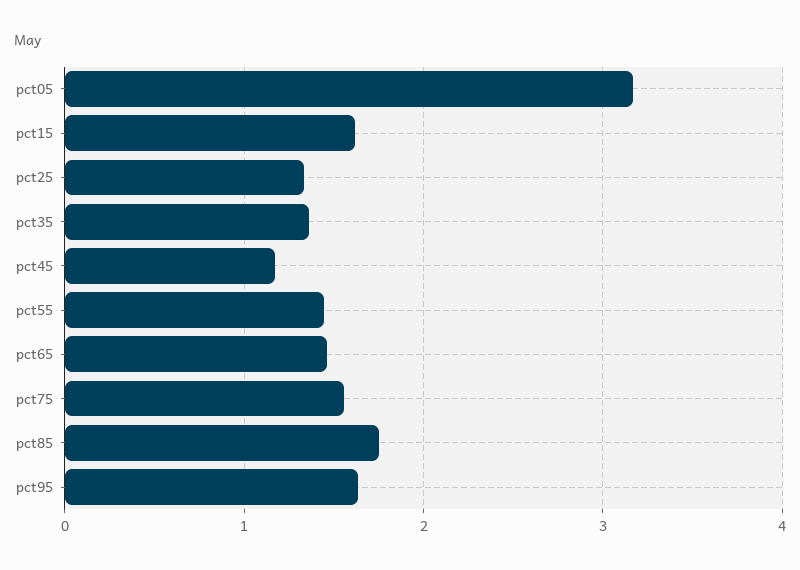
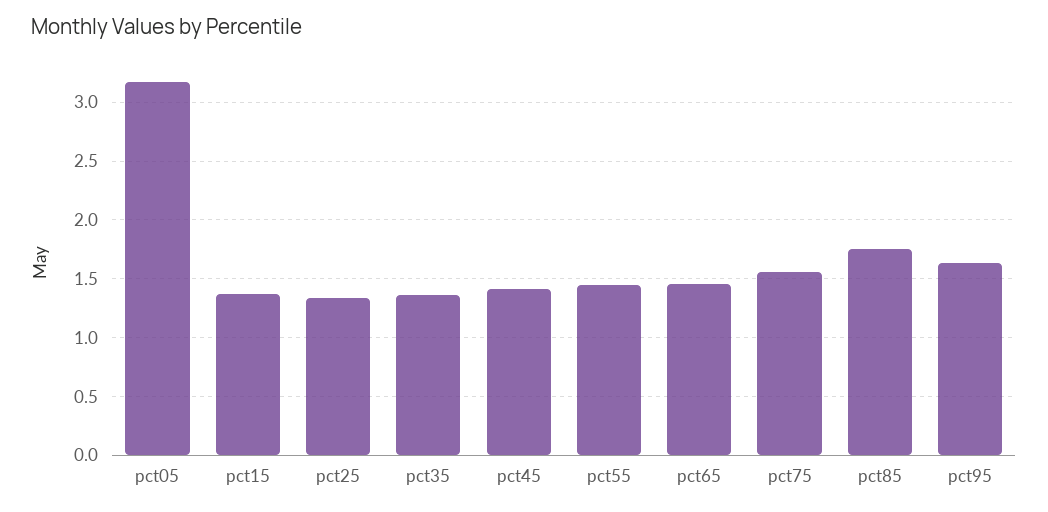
pct15: 1.6 -> 1.4
pct45: 1.2 -> 1.4

